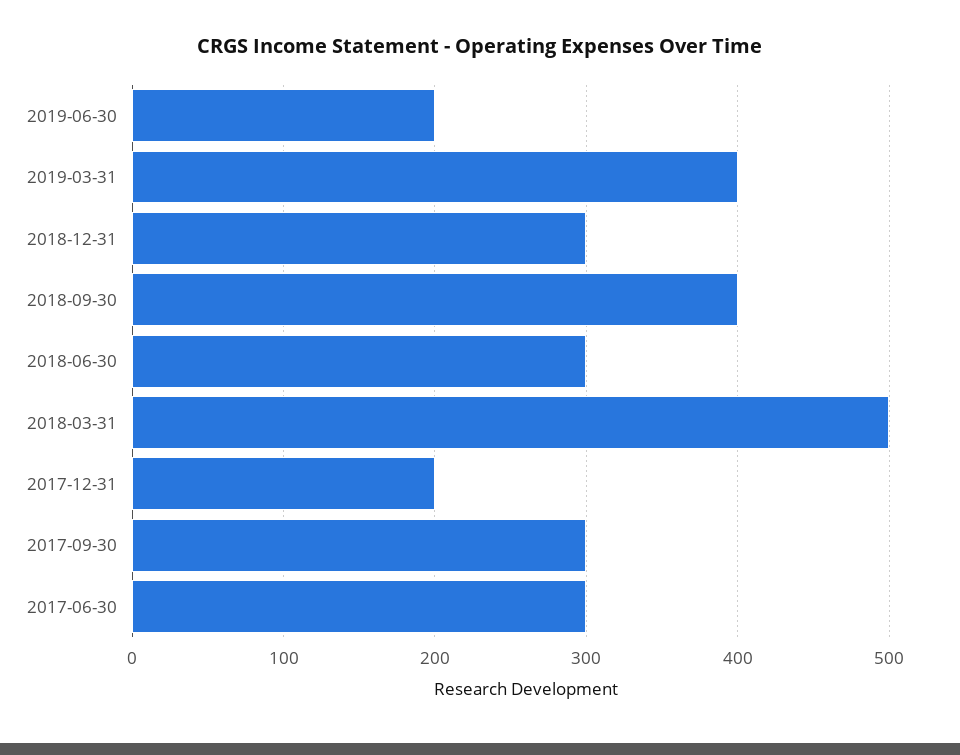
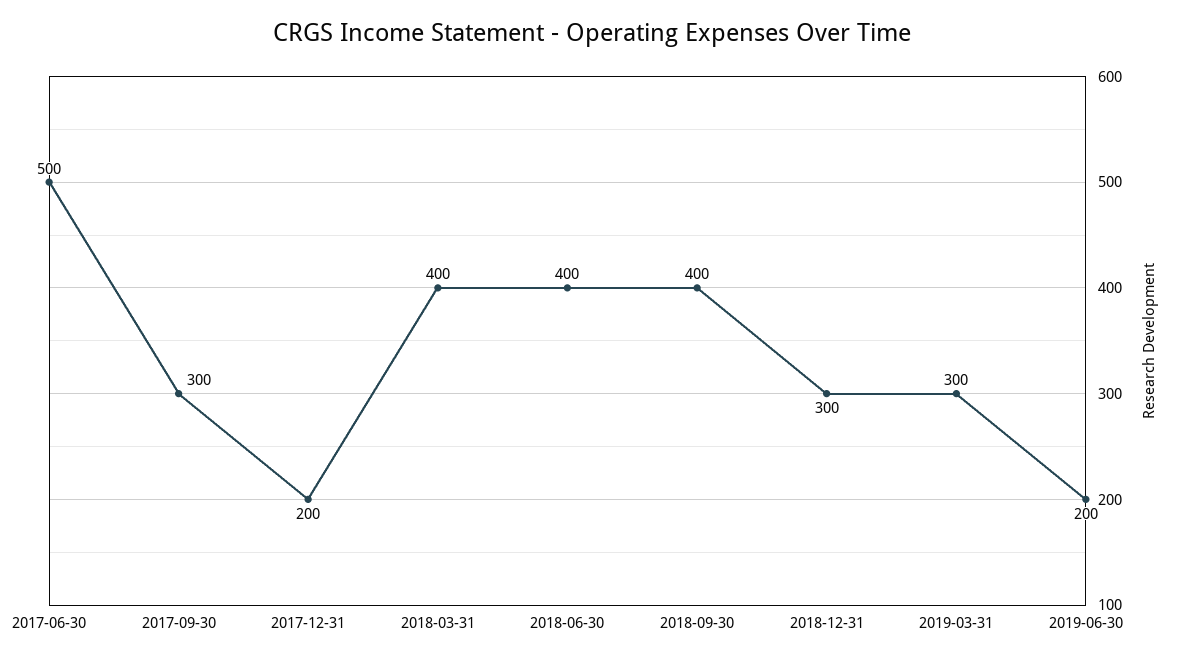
2019-03-31: 400 -> 300
2018-06-30: 300 -> 400
2018-03-31: 500 -> 400
2017-06-30: 300 -> 500

